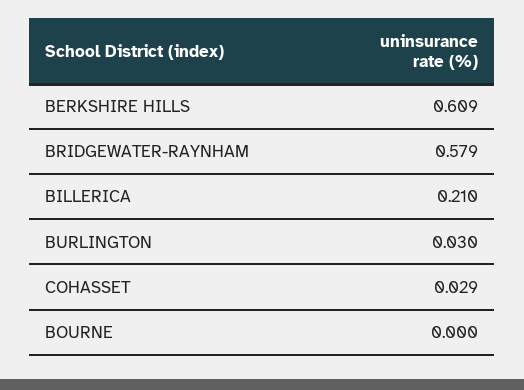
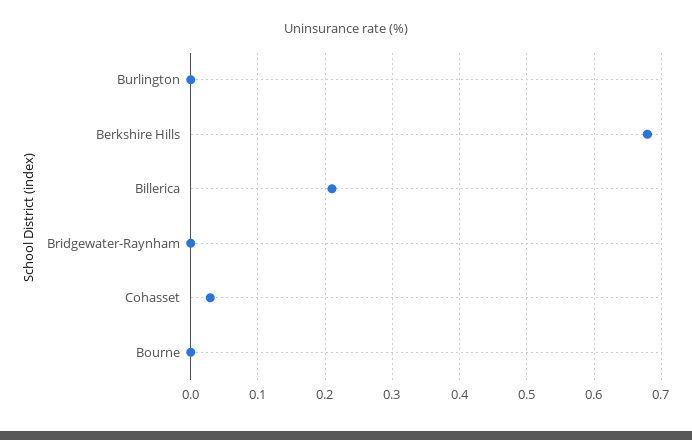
BERKSHIRE HILLS: 0.609 -> 0.68
BRIDGEWATER-RAYNHAM: 0.579 -> 0
BURLINGTON: 0.03 -> 0

